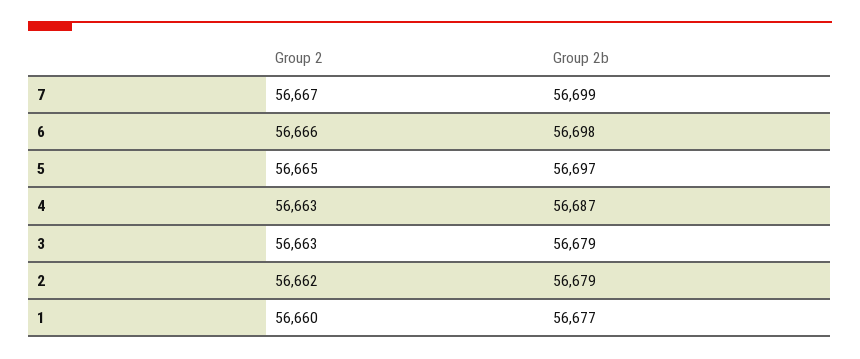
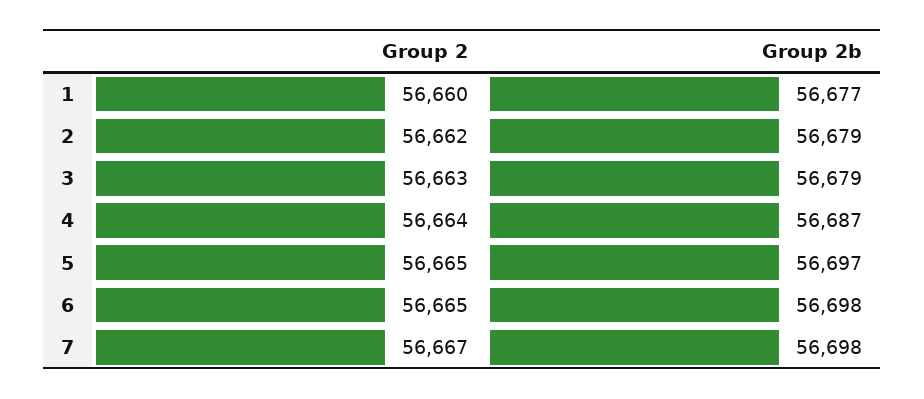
Group 2b, 7: 56699 -> 56698
Group 2, 6: 56666 -> 56665
Group 2, 4: 56663 -> 56664

